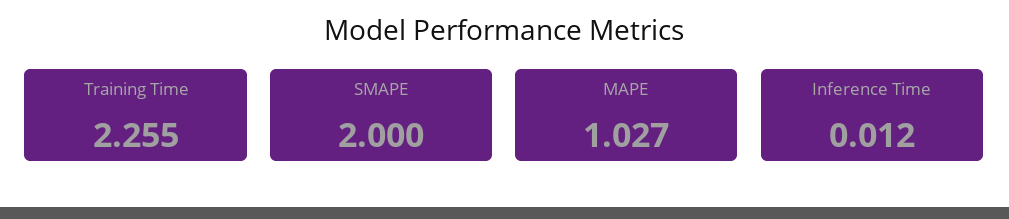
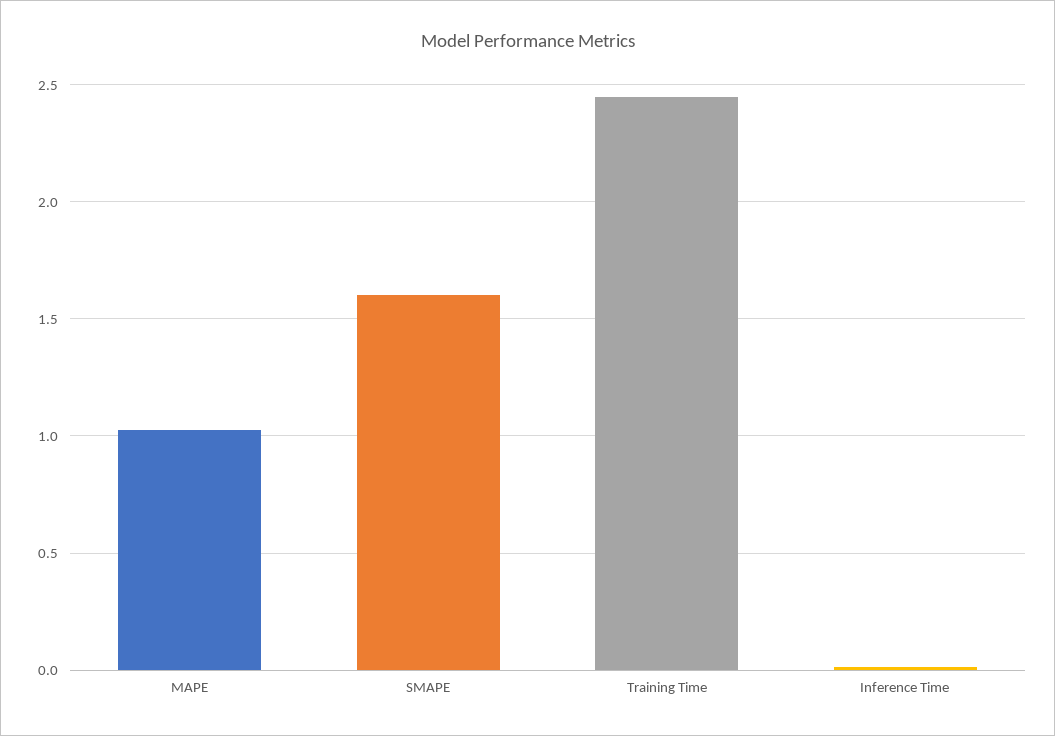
Training Time: 2.255 -> 2.45
SMAPE: 2 -> 1.6

